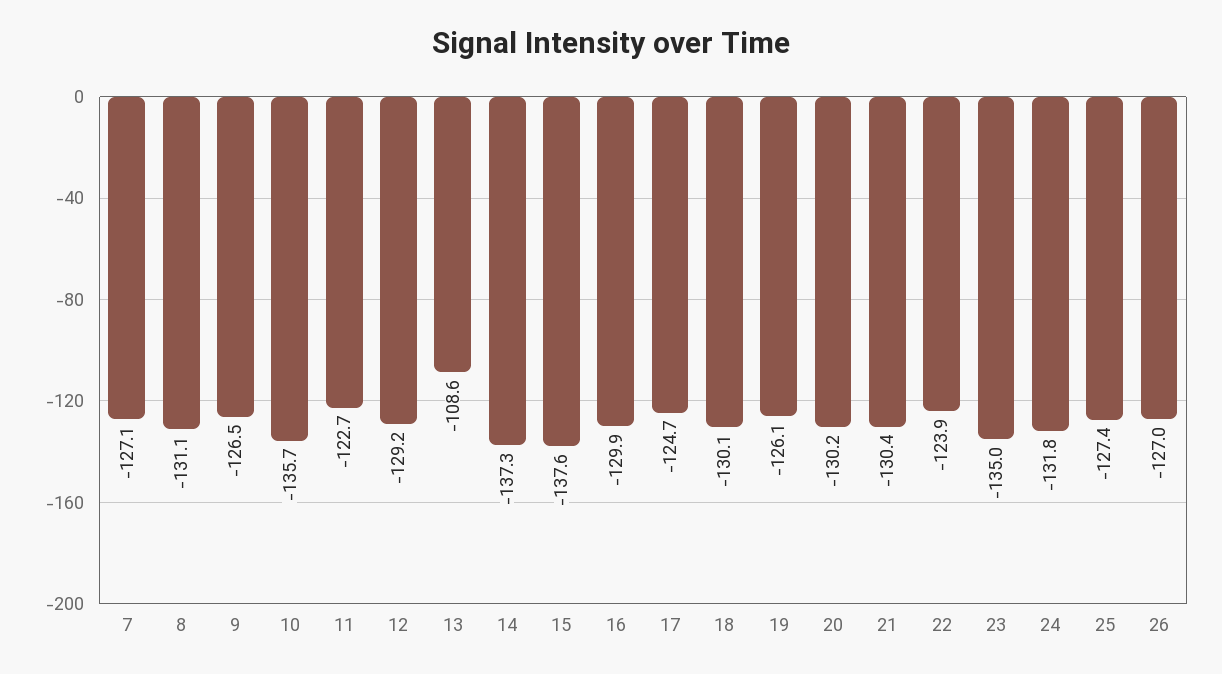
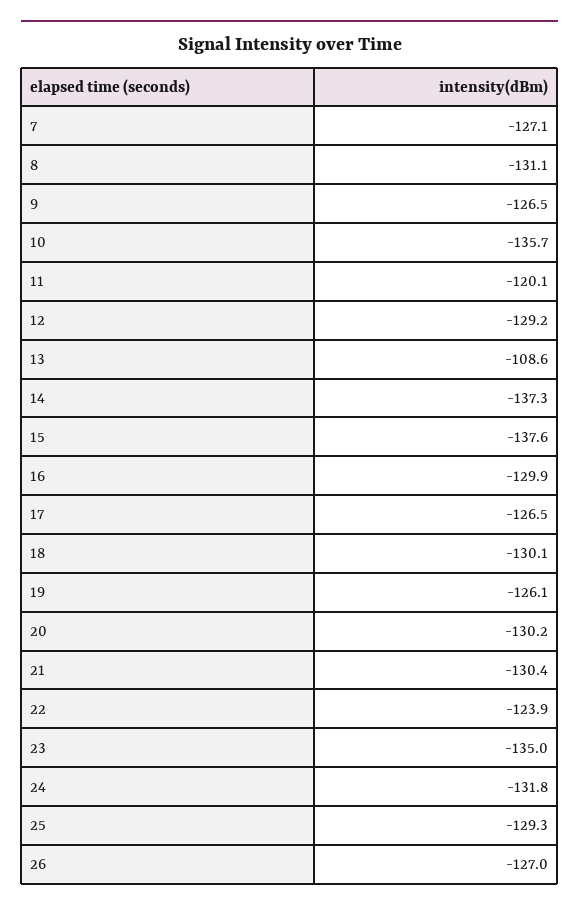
11: -122.7 -> -120.1
17: -124.7 -> -126.5
25: -127.4 -> -129.3

